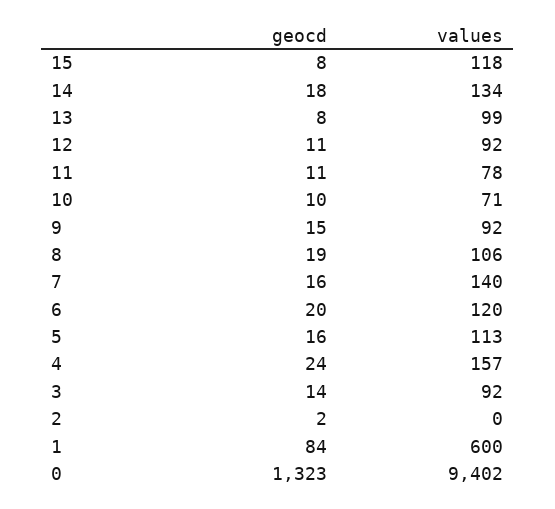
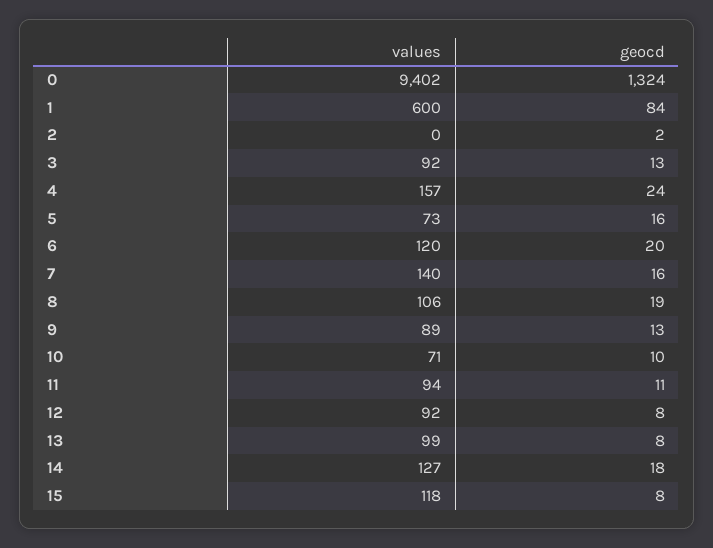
values, 14: 134 -> 127
geocd, 12: 11 -> 8
values, 11: 78 -> 94
geocd, 9: 15 -> 13
values, 9: 92 -> 89
values, 5: 113 -> 73
geocd, 3: 14 -> 13
geocd, 0: 1323 -> 1324

